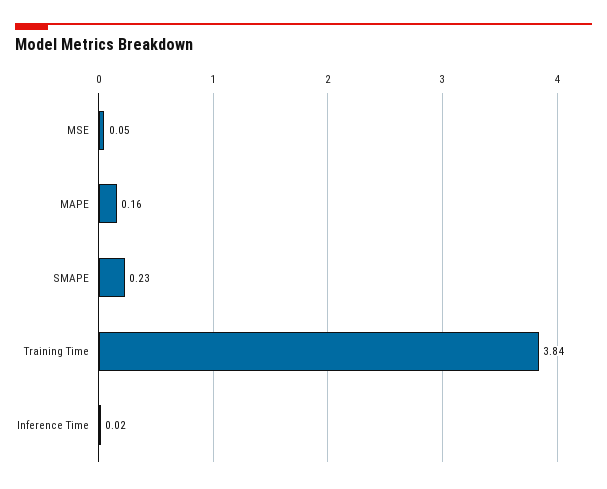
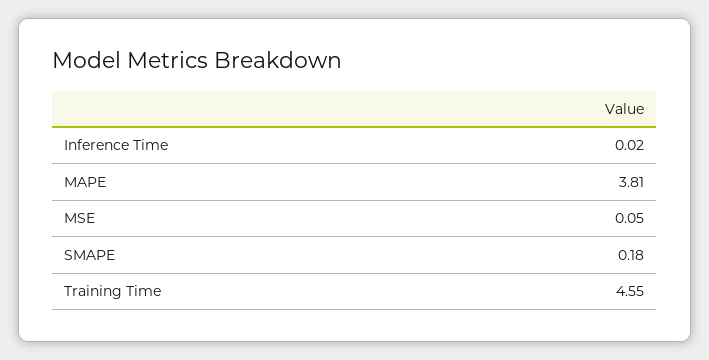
MAPE: 0.16 -> 3.81
SMAPE: 0.23 -> 0.18
Training Time: 3.84 -> 4.55

